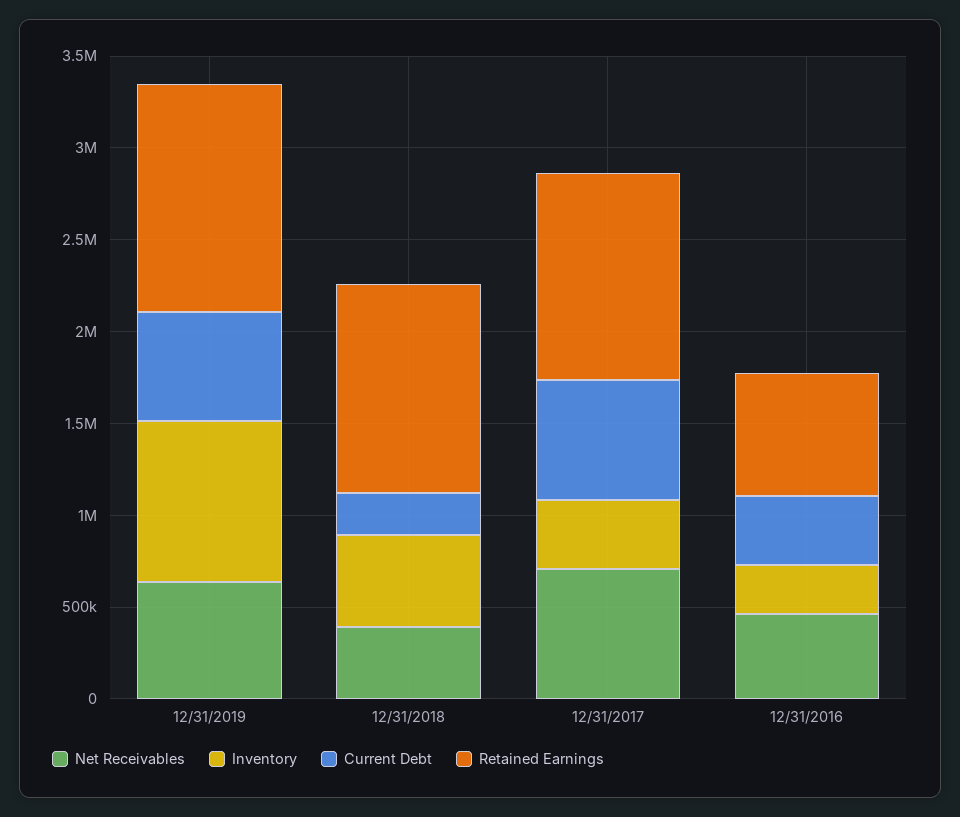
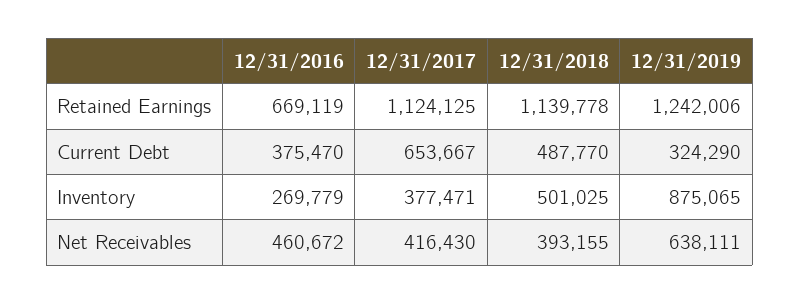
Current Debt, 12/31/2019: 600000 -> 324290
Current Debt, 12/31/2018: 200000 -> 487770
Net Receivables, 12/31/2017: 700000 -> 416430

